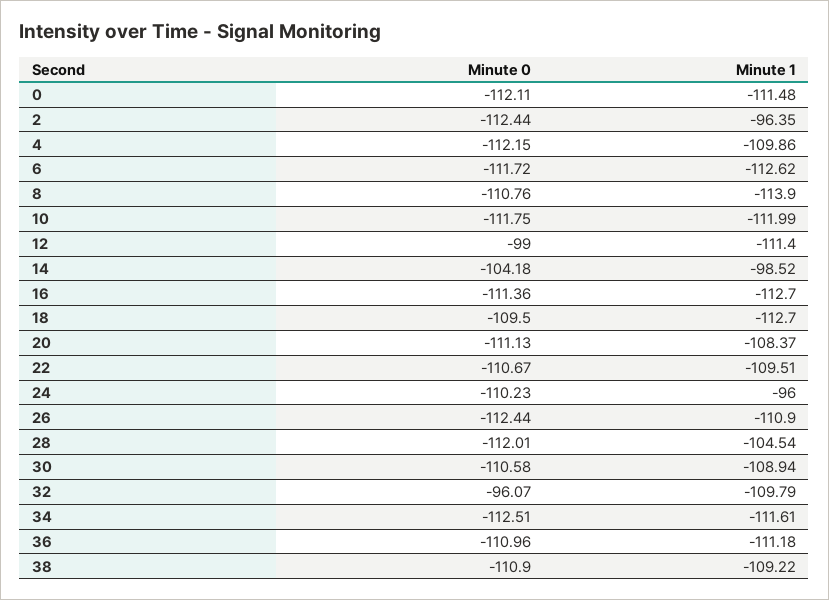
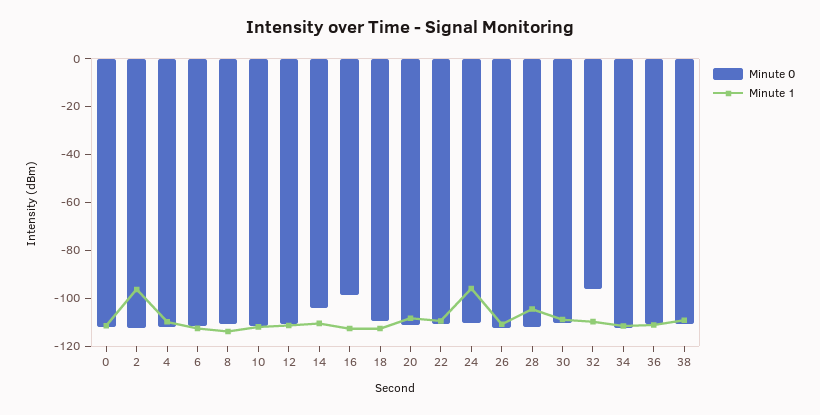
Minute 0, 12: -99 -> -110
Minute 1, 14: -98.52 -> -110
Minute 0, 16: -111.36 -> -100

